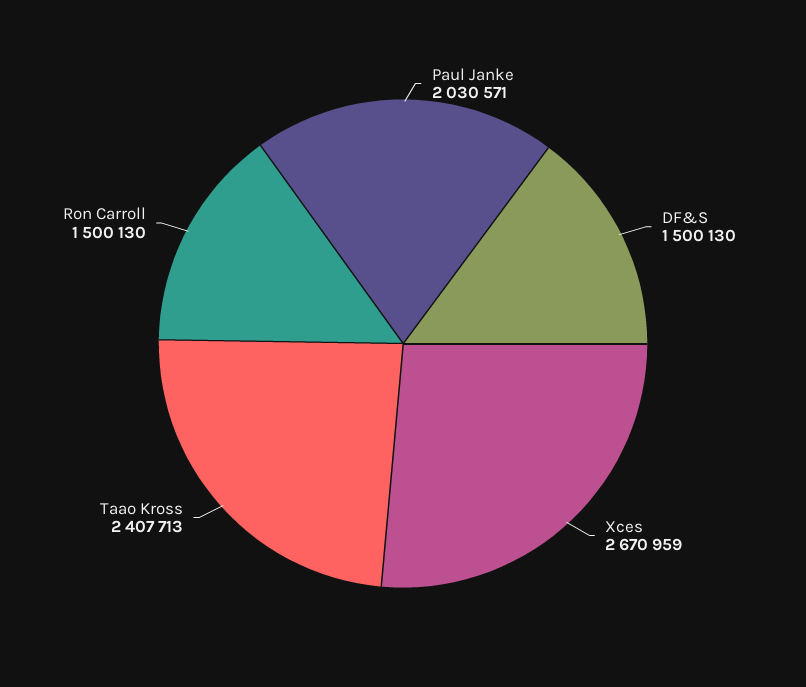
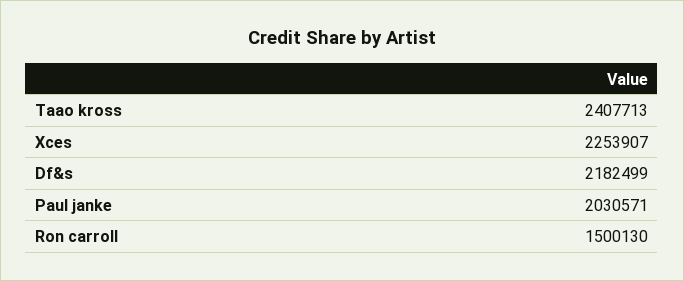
DF&S: 1500130 -> 2182499
Xces: 2670959 -> 2253907

